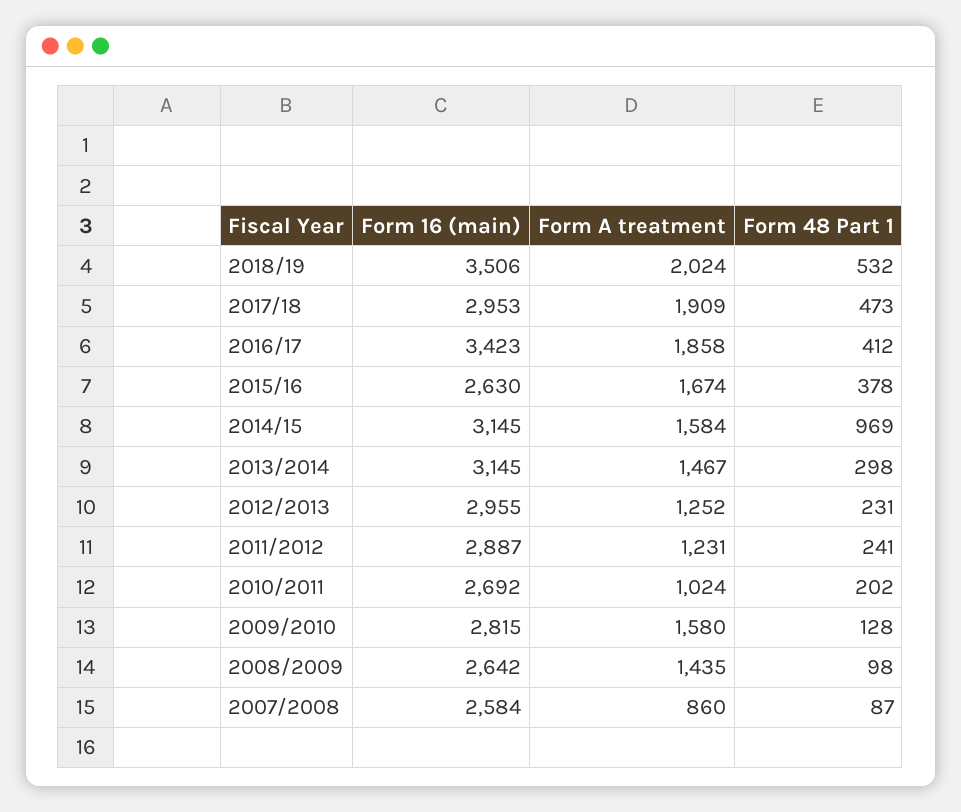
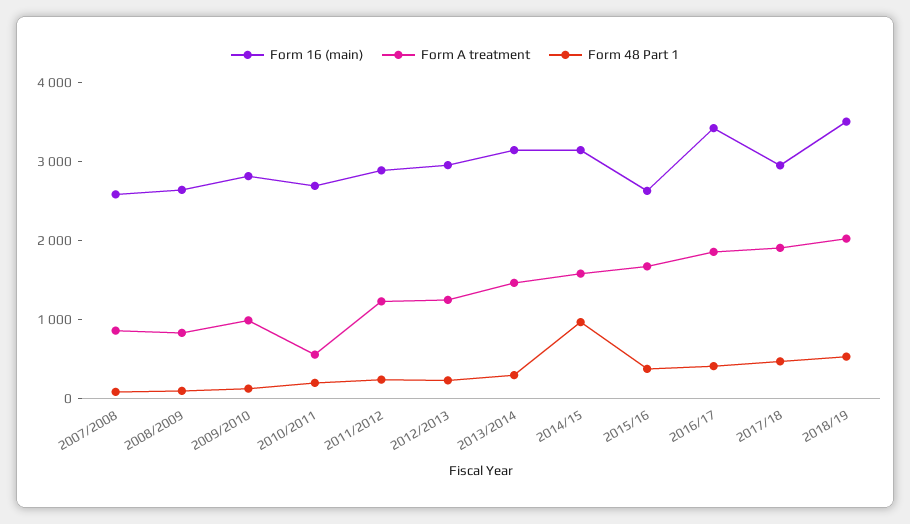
Form A treatment, 2010/2011: 1024 -> 600
Form A treatment, 2009/2010: 1580 -> 1000
Form A treatment, 2008/2009: 1435 -> 800

